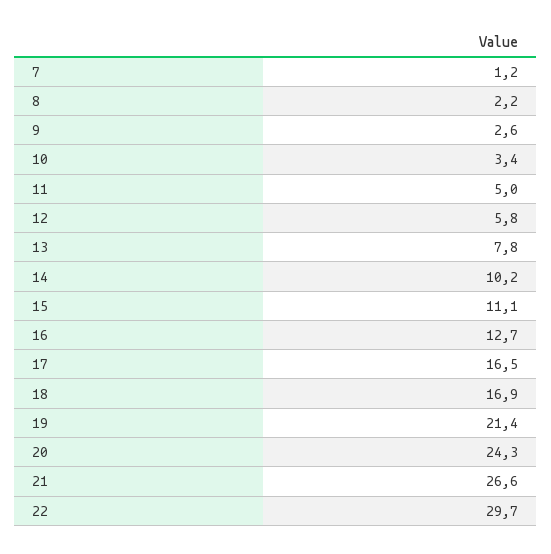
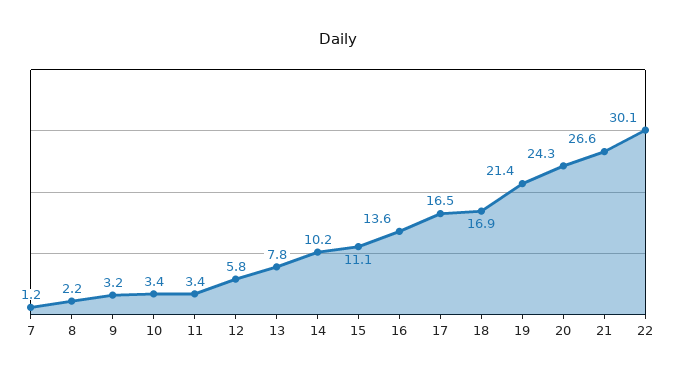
9: 2.6 -> 3.2
11: 5 -> 3.4
16: 12.7 -> 13.6
22: 29.7 -> 30.1

